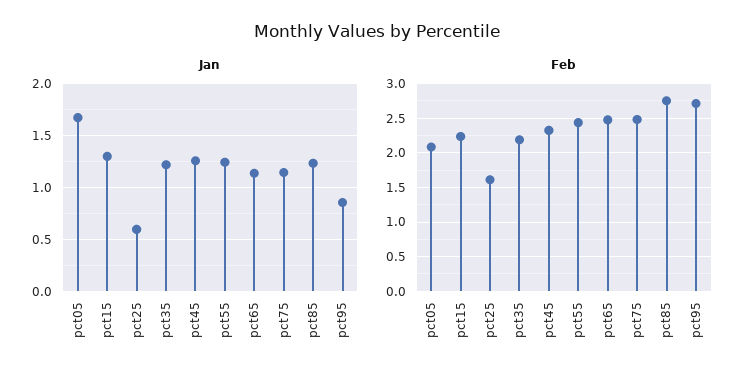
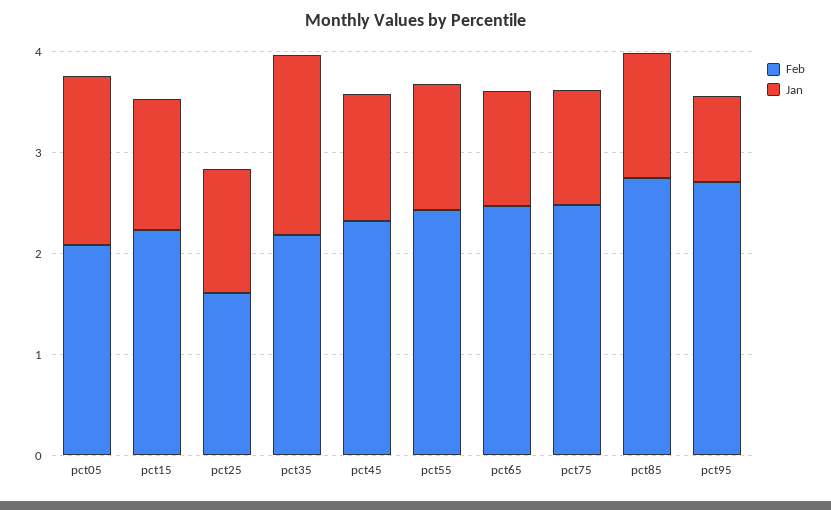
Jan, pct25: 0.6 -> 1.2
Jan, pct35: 1.2 -> 1.8

